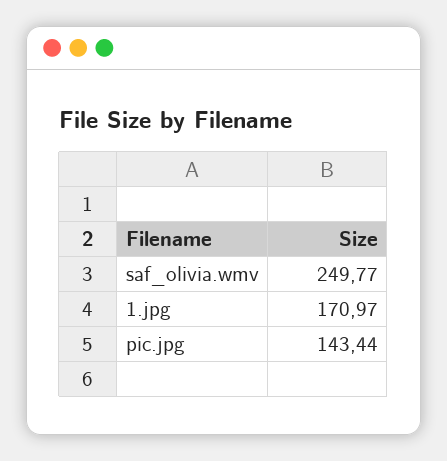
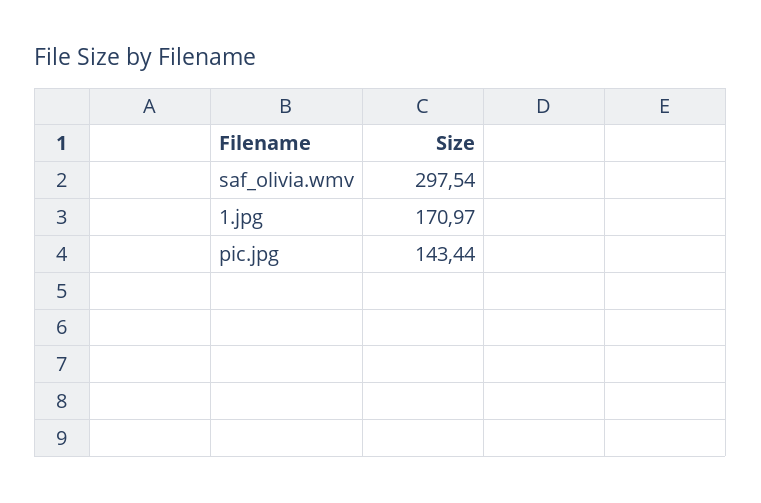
saf_olivia.wmv: 249.77 -> 297.54

